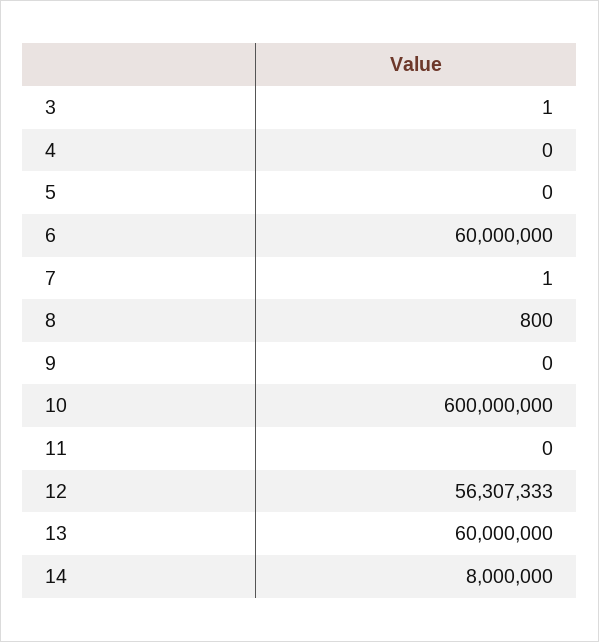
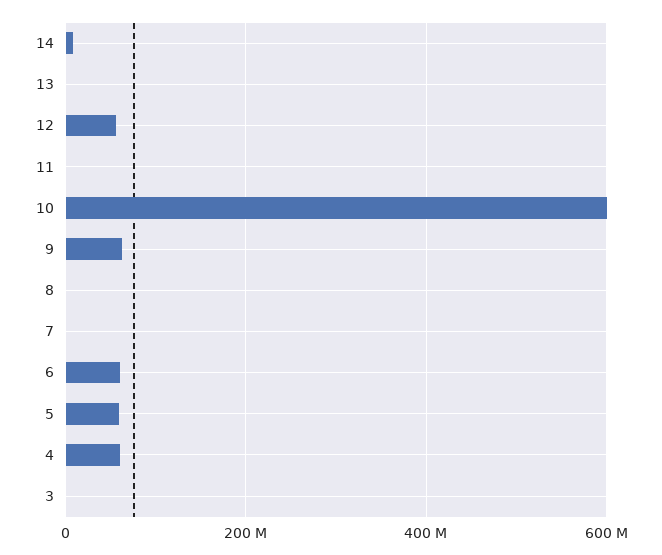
4: 0 -> 60000000
5: 0 -> 60000000
9: 0 -> 60000000
13: 60000000 -> 0

